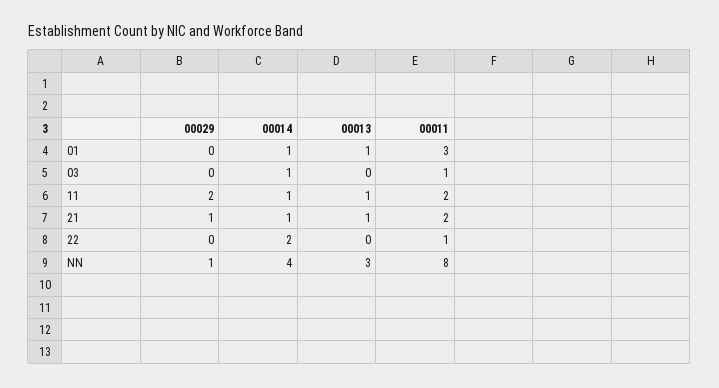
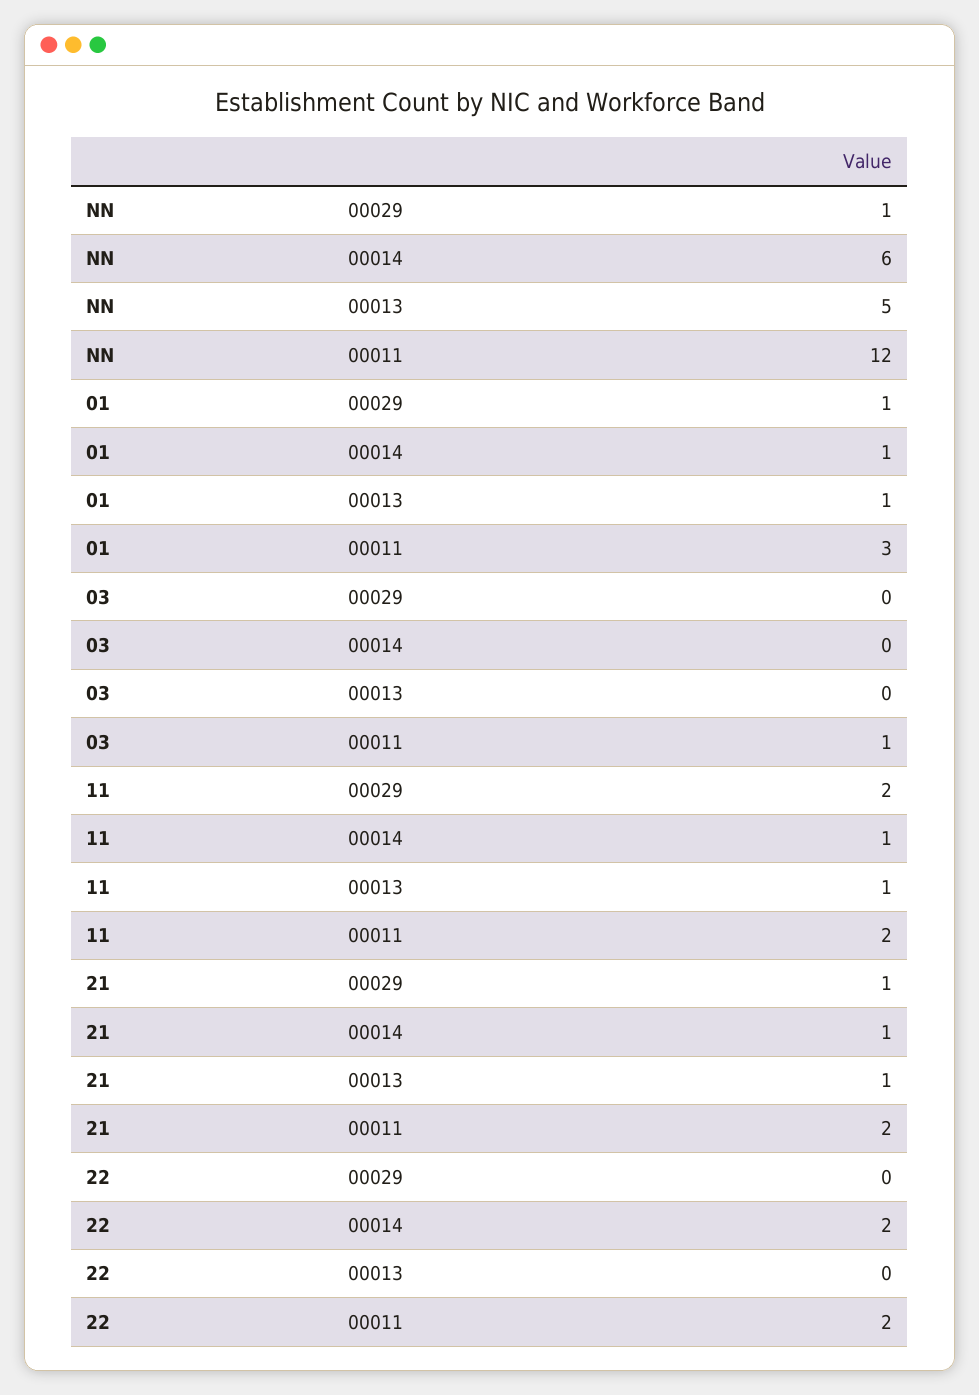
00029, 01: 0 -> 1
00014, 03: 1 -> 0
00011, 22: 1 -> 2
00014, NN: 4 -> 6
00013, NN: 3 -> 5
00011, NN: 8 -> 12

